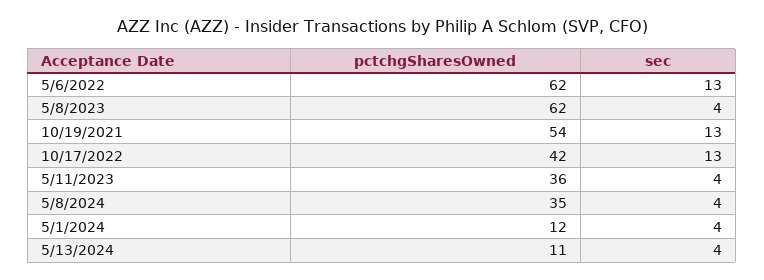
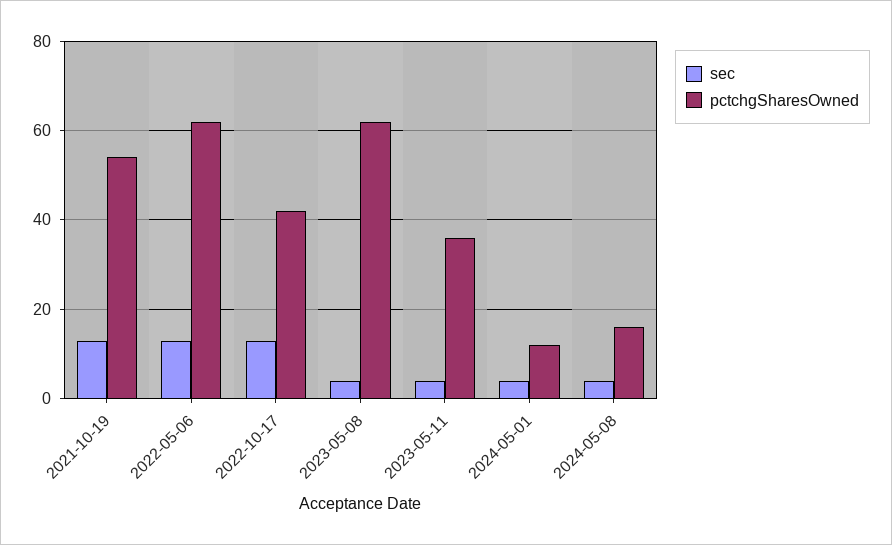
pctchgSharesOwned, 5/8/2024: 35 -> 15
pctchgSharesOwned, 5/13/2024: 11 -> none
sec, 5/13/2024: 4 -> none

